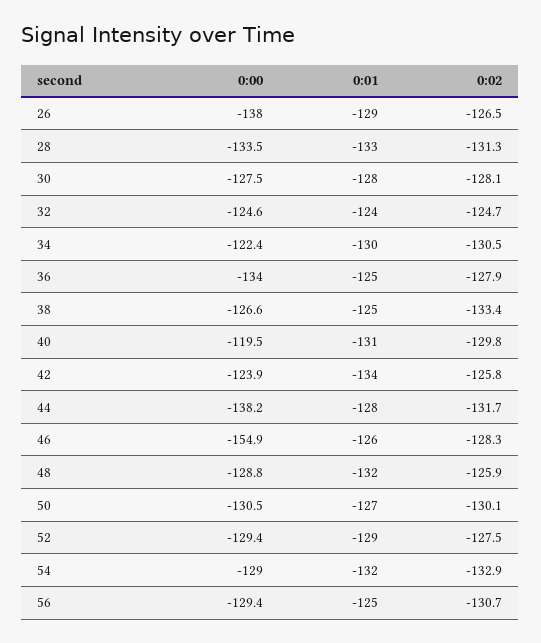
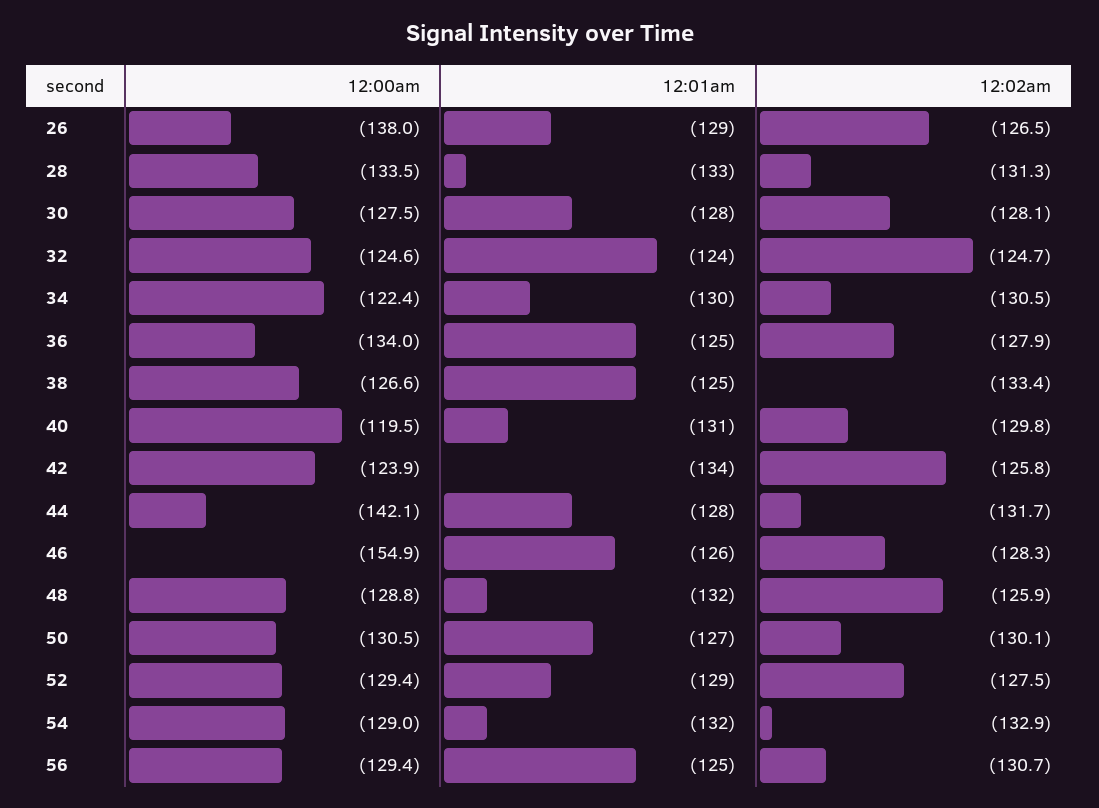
0:00, 44: -138.2 -> -142.1

